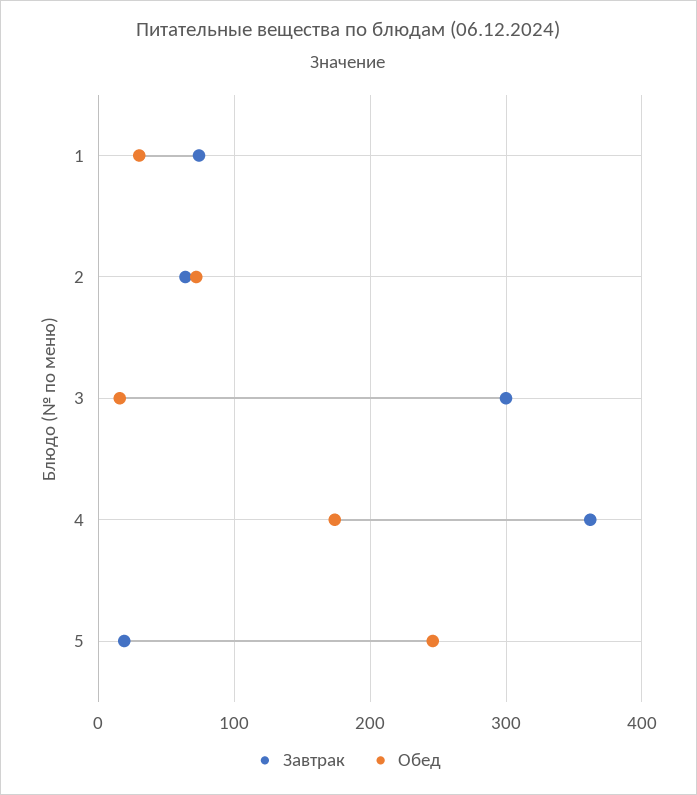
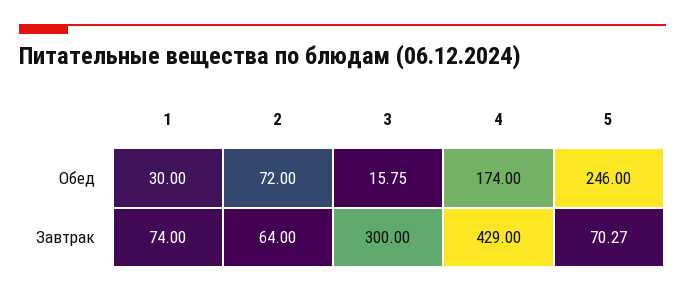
Завтрак, 4: 360 -> 429
Завтрак, 5: 20 -> 70.27

